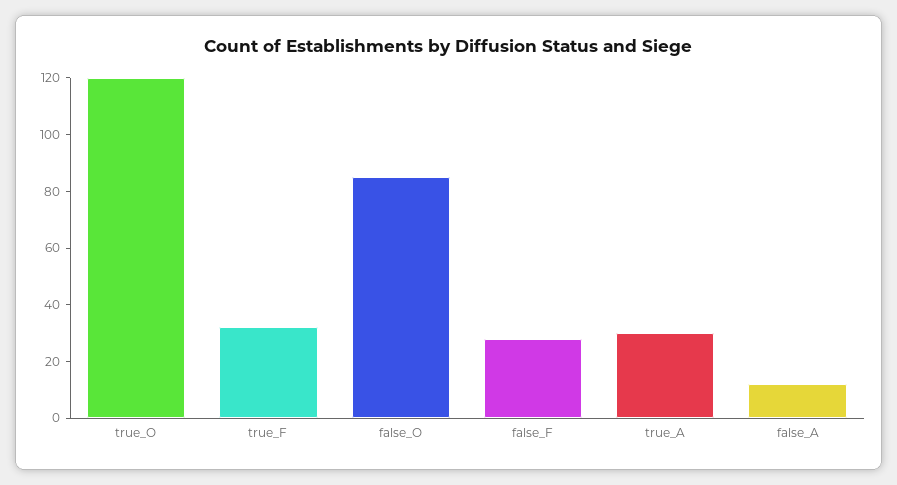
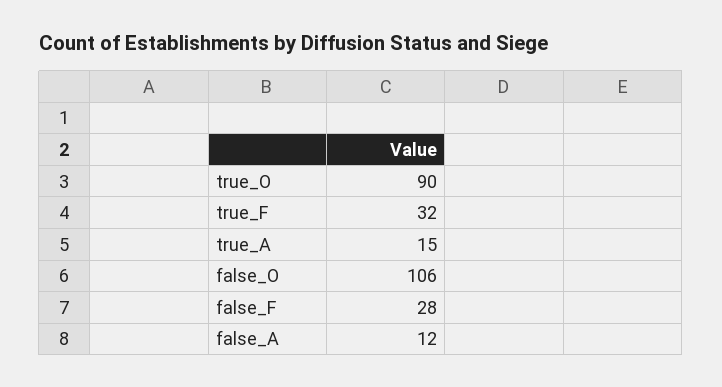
true_O: 120 -> 90
false_O: 85 -> 106
true_A: 30 -> 15

